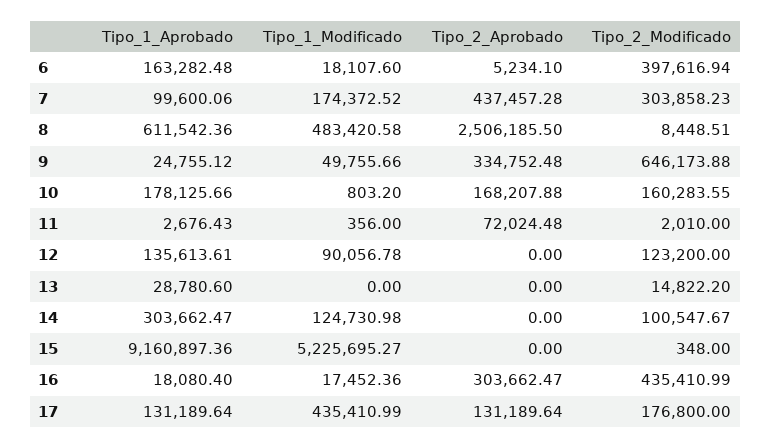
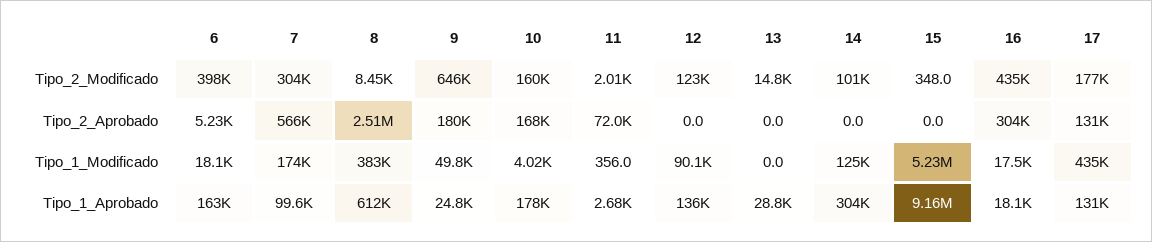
Tipo_2_Aprobado, 7: 437457.28 -> 566000
Tipo_1_Modificado, 8: 483420.58 -> 383000
Tipo_2_Aprobado, 9: 334752.48 -> 180000
Tipo_1_Modificado, 10: 803.2 -> 4020

